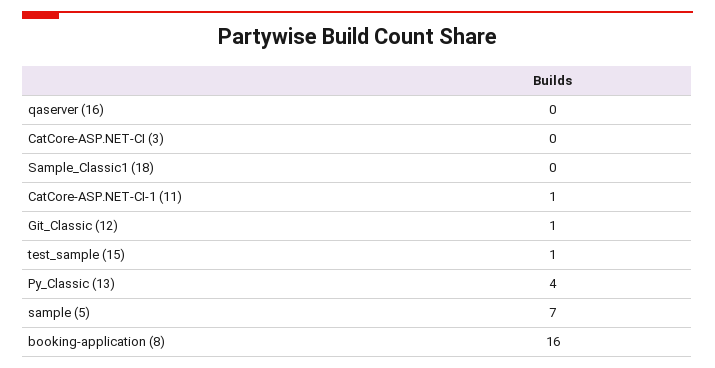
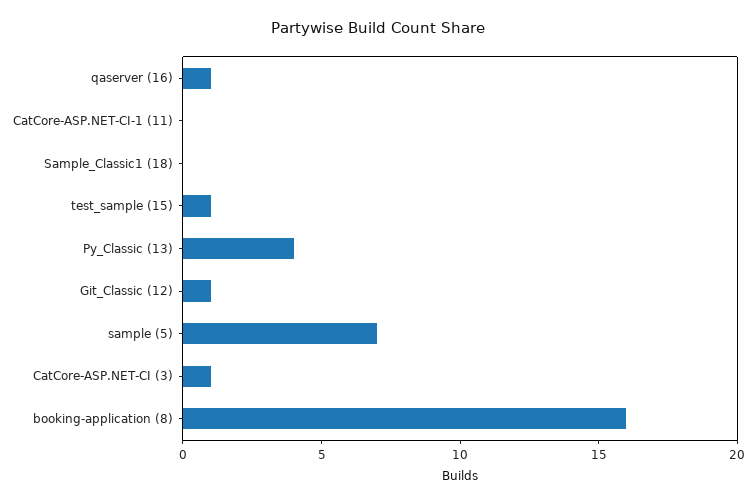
qaserver (16): 0 -> 1
CatCore-ASP.NET-CI (3): 0 -> 1
CatCore-ASP.NET-CI-1 (11): 1 -> 0

